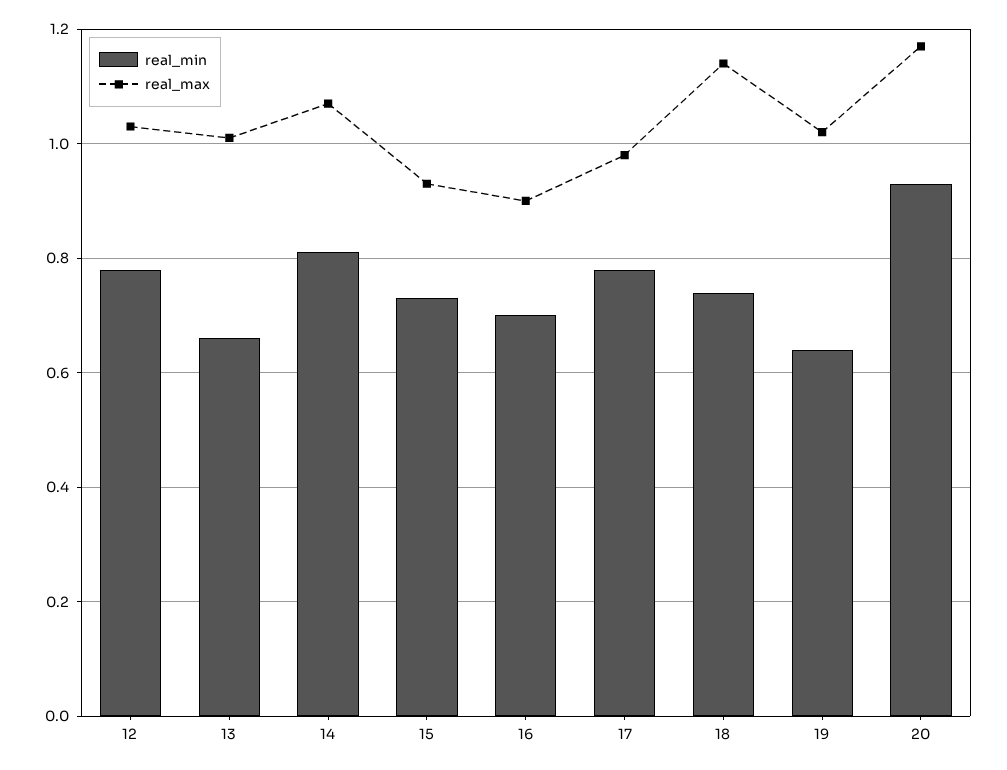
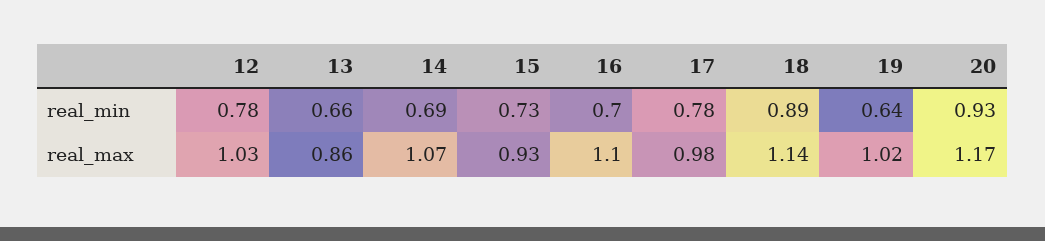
real_max, 13: 1 -> 0.86
real_min, 14: 0.8 -> 0.69
real_max, 16: 0.9 -> 1.1
real_min, 18: 0.75 -> 0.89

